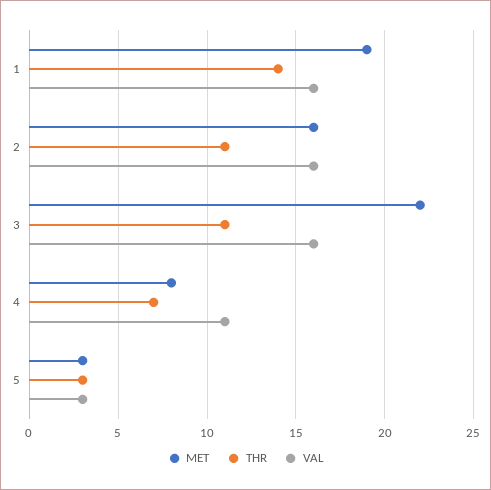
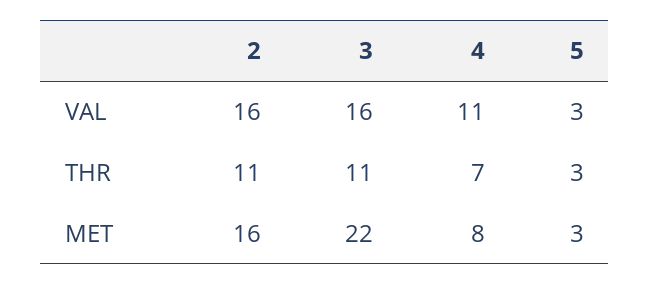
MET, 1: 19 -> none
THR, 1: 14 -> none
VAL, 1: 16 -> none

